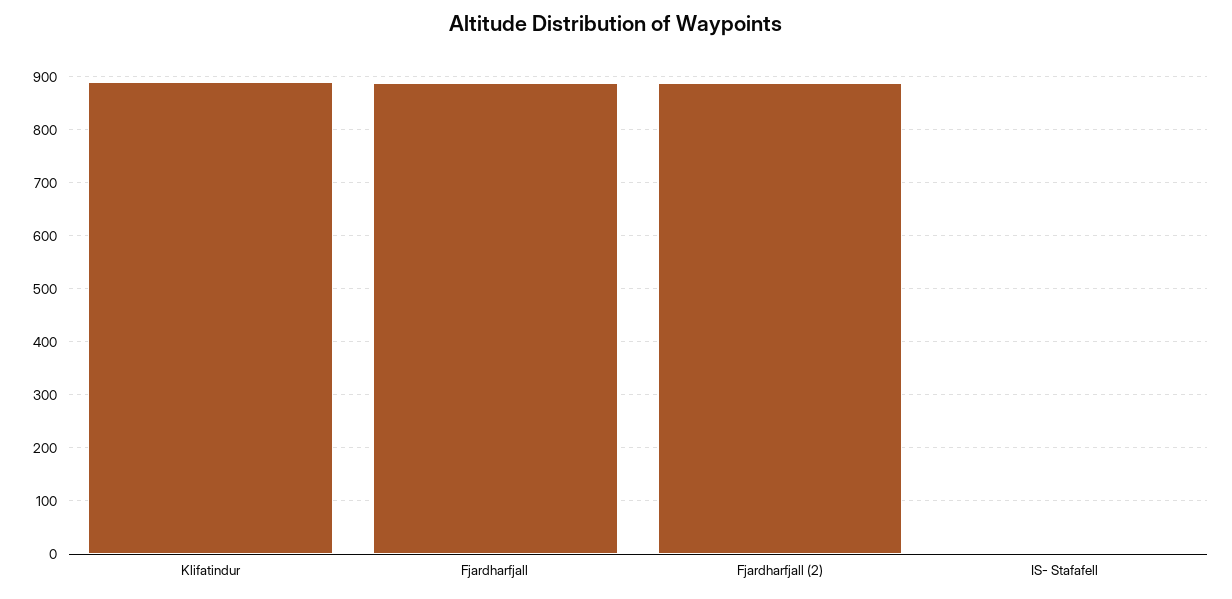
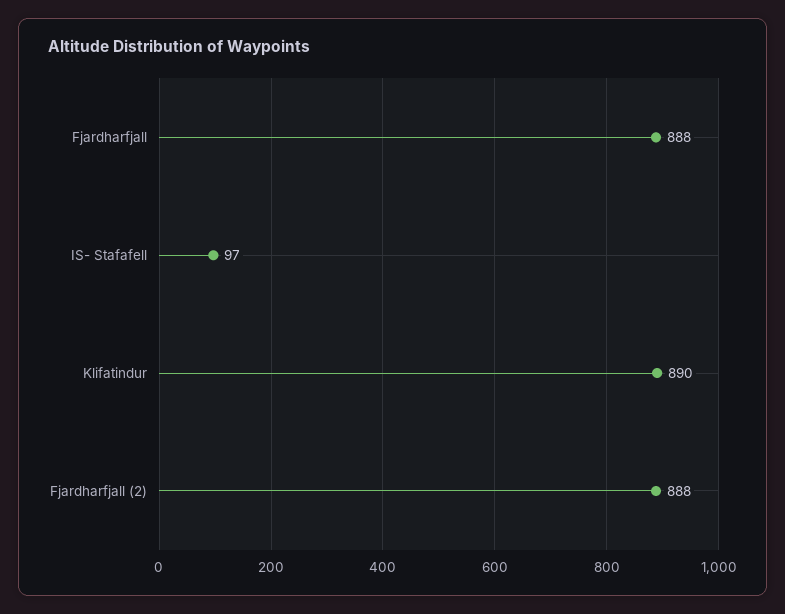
IS- Stafafell: 0 -> 97

